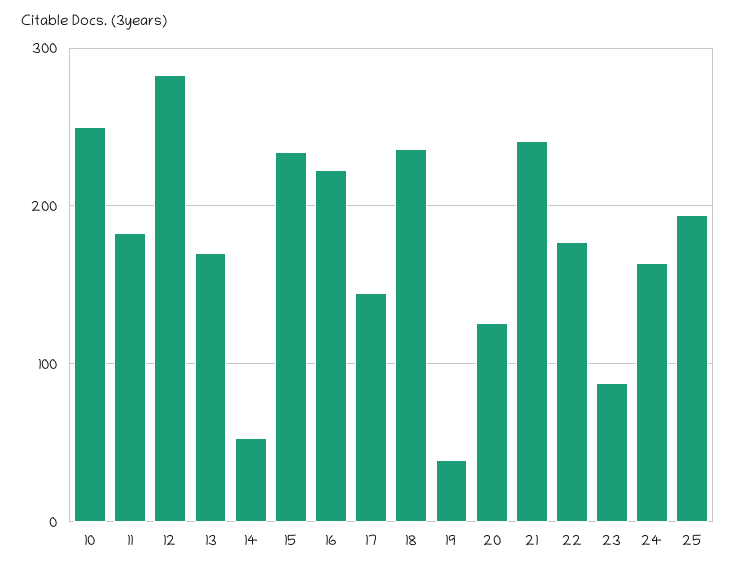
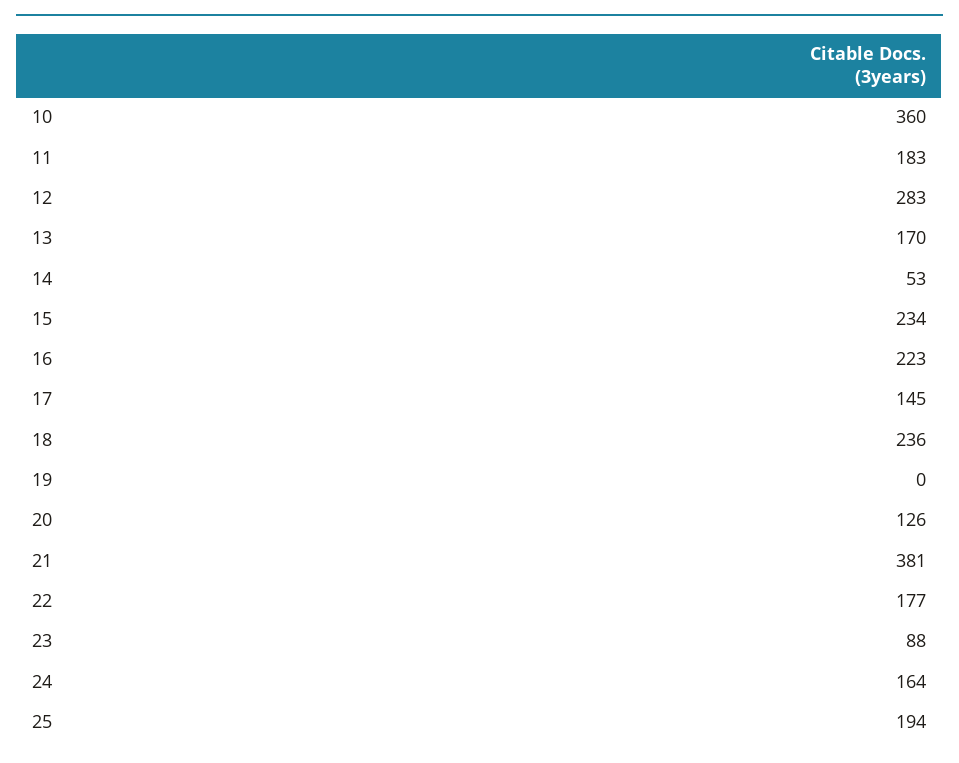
10: 250 -> 360
19: 40 -> 0
21: 240 -> 381

